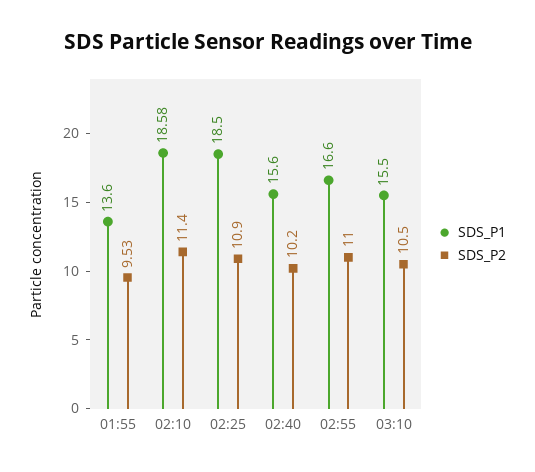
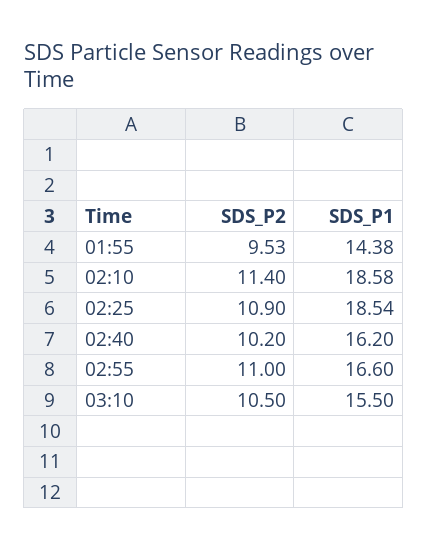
SDS_P1, 01:55: 13.6 -> 14.38
SDS_P1, 02:25: 18.5 -> 18.54
SDS_P1, 02:40: 15.6 -> 16.2

